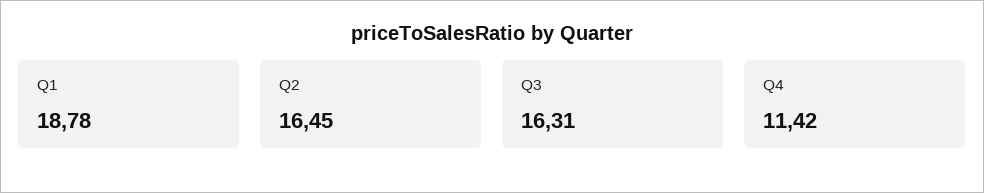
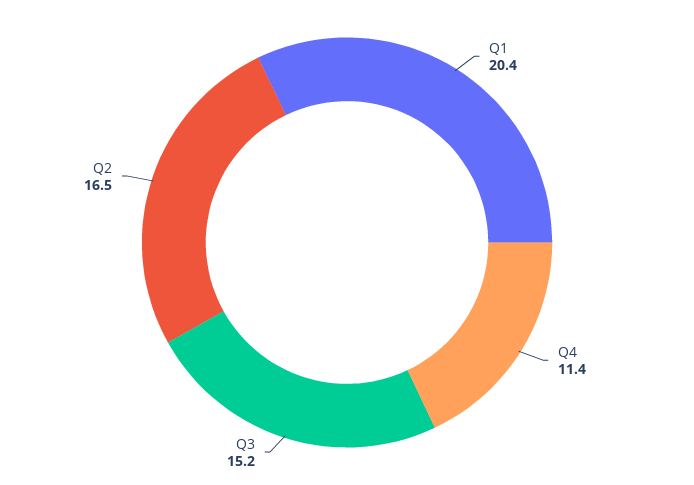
Q1: 18.78 -> 20.4
Q3: 16.31 -> 15.2

